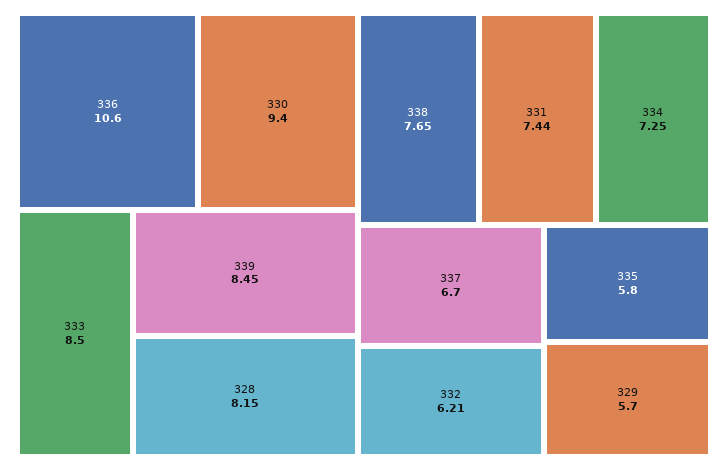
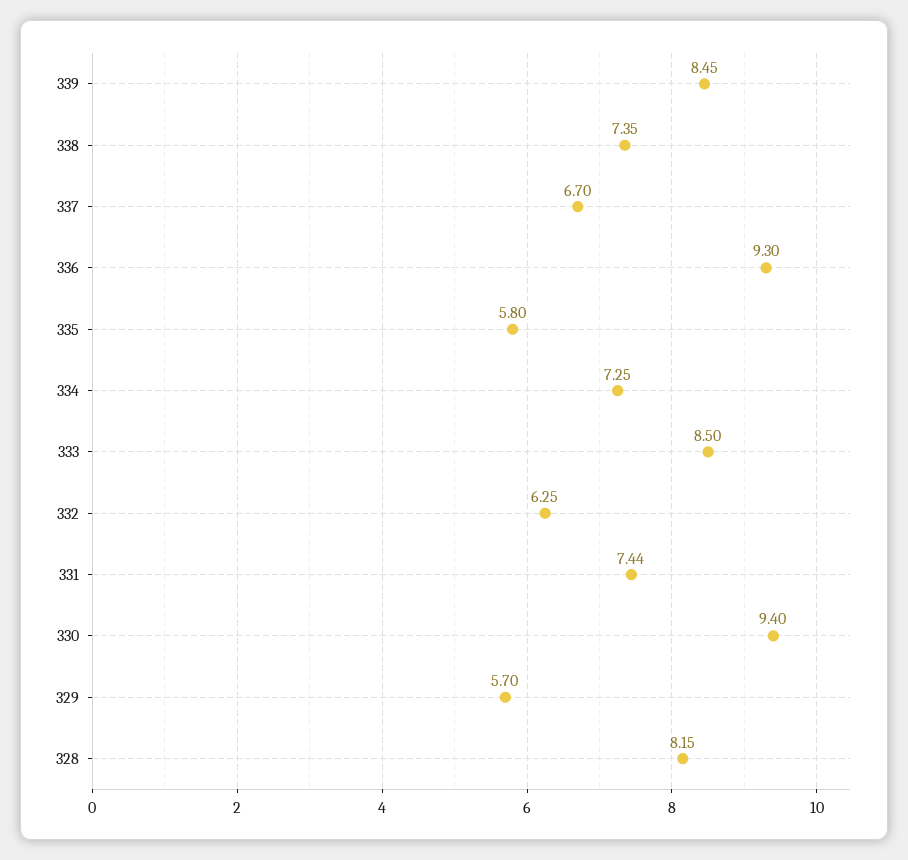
336: 10.6 -> 9.3
338: 7.65 -> 7.35
332: 6.21 -> 6.25

